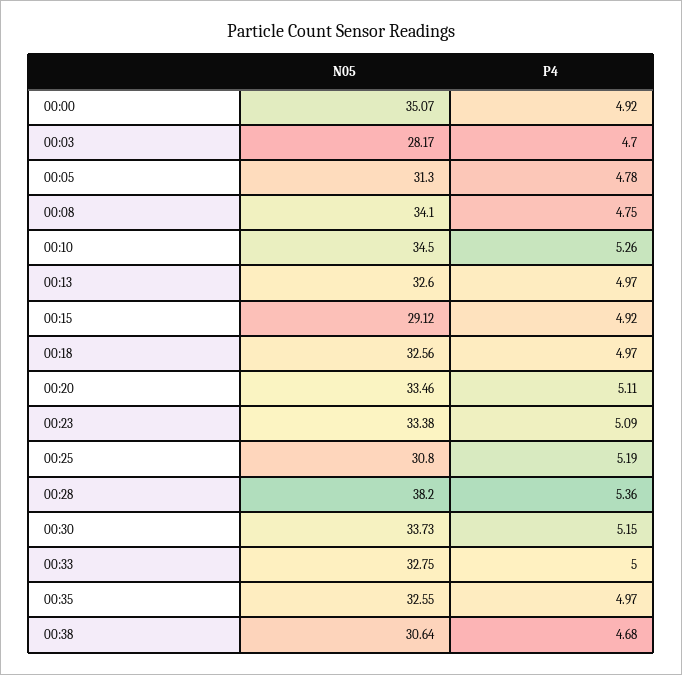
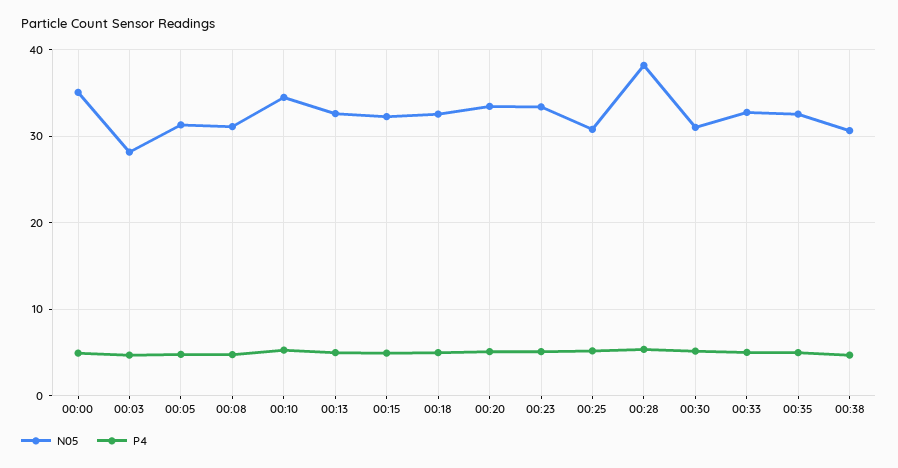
N05, 00:08: 34.1 -> 31
N05, 00:15: 29.12 -> 32
N05, 00:30: 33.73 -> 31

